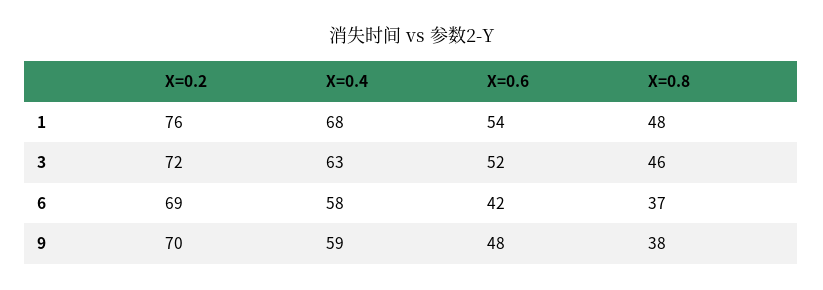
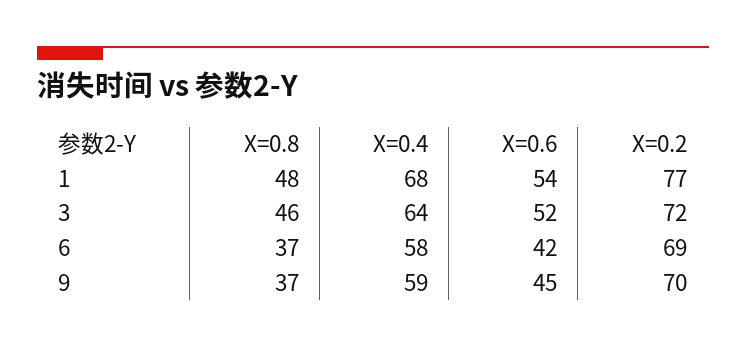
X=0.2, 1: 76 -> 77
X=0.4, 3: 63 -> 64
X=0.6, 9: 48 -> 45
X=0.8, 9: 38 -> 37

